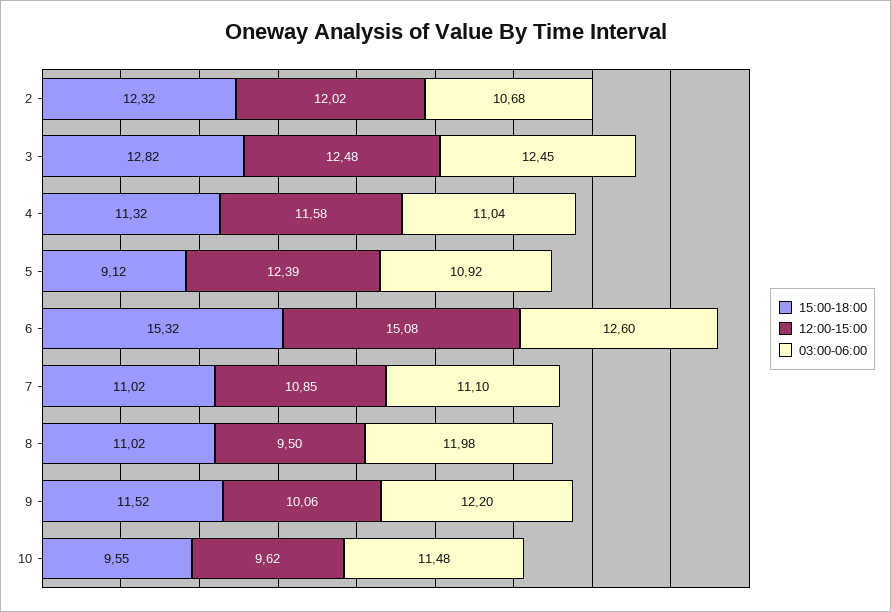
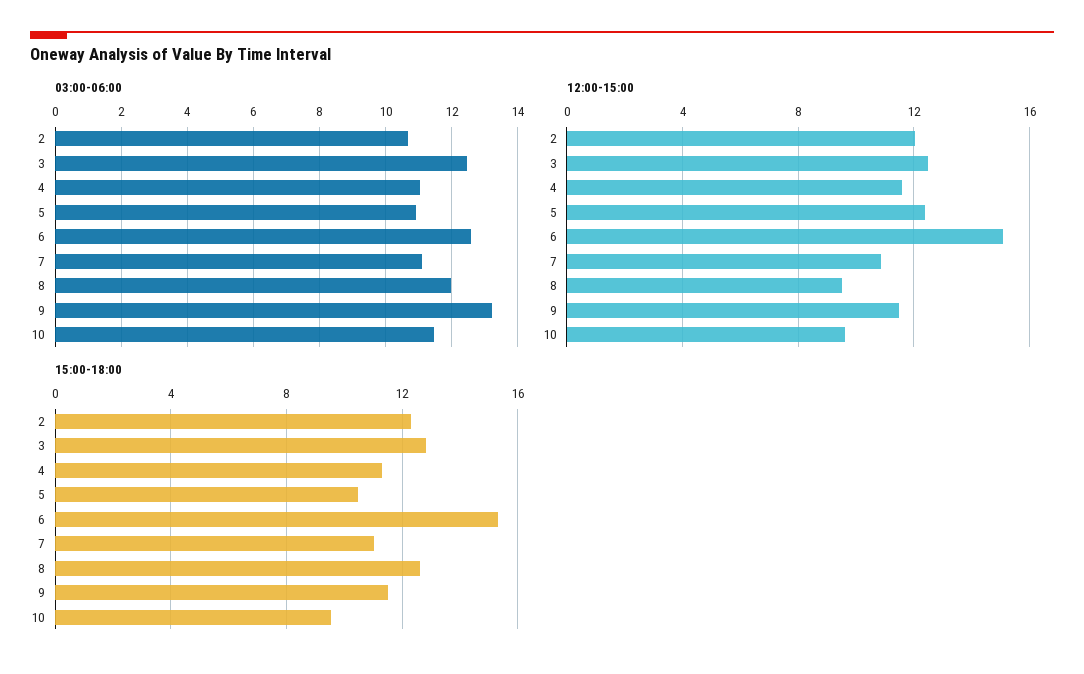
15:00-18:00, 5: 9.12 -> 10.5
15:00-18:00, 8: 11.02 -> 12.5
12:00-15:00, 9: 10.06 -> 11.5
03:00-06:00, 9: 12.2 -> 13.2

